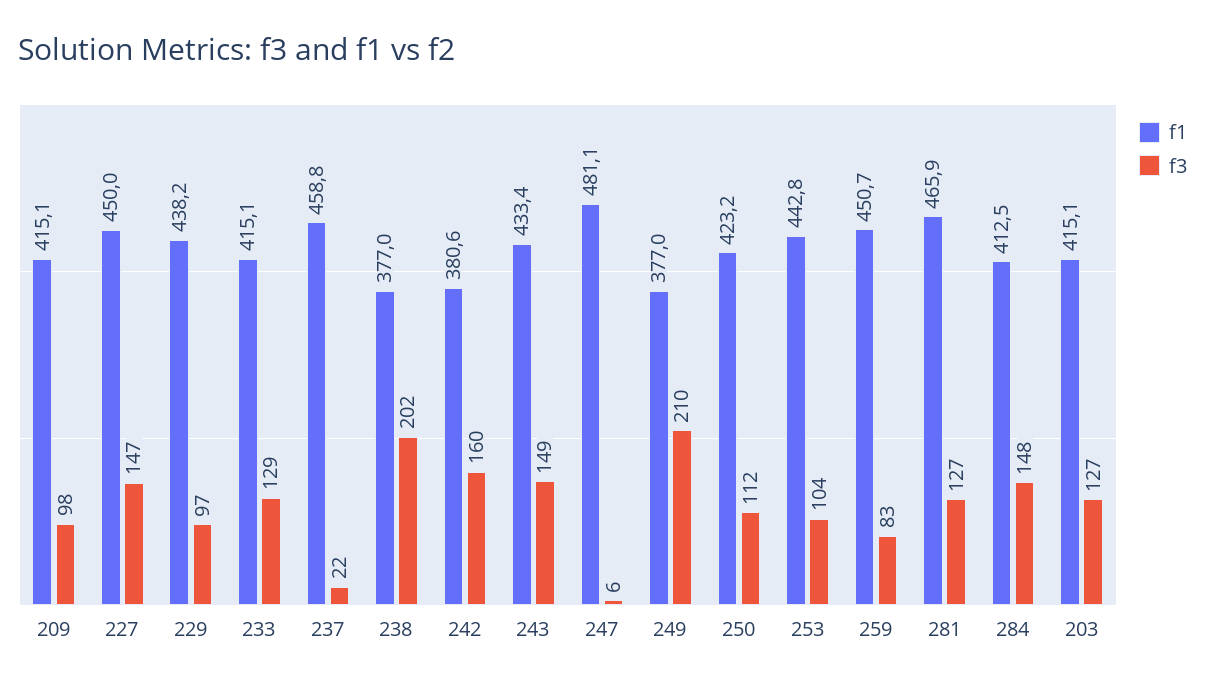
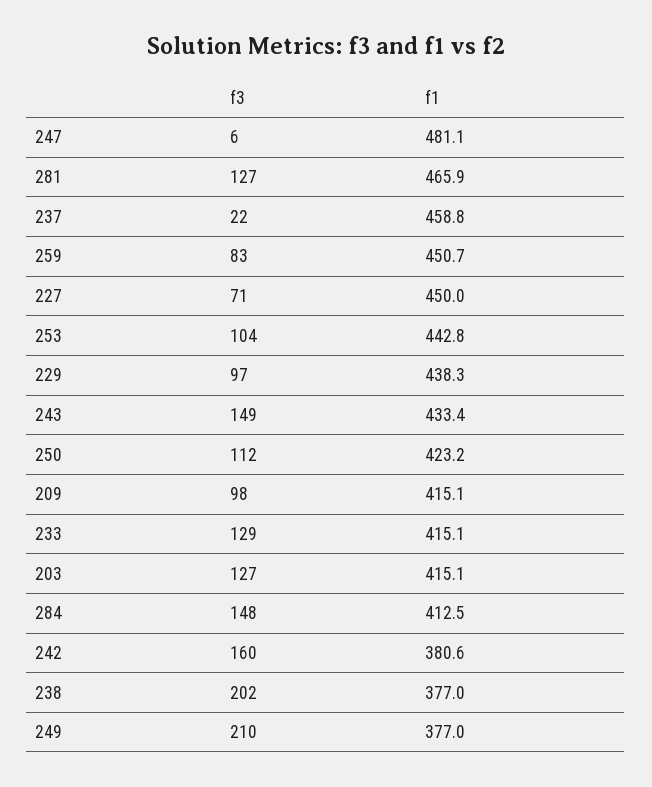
f3, 227: 147 -> 71
f1, 229: 438.2 -> 438.3

